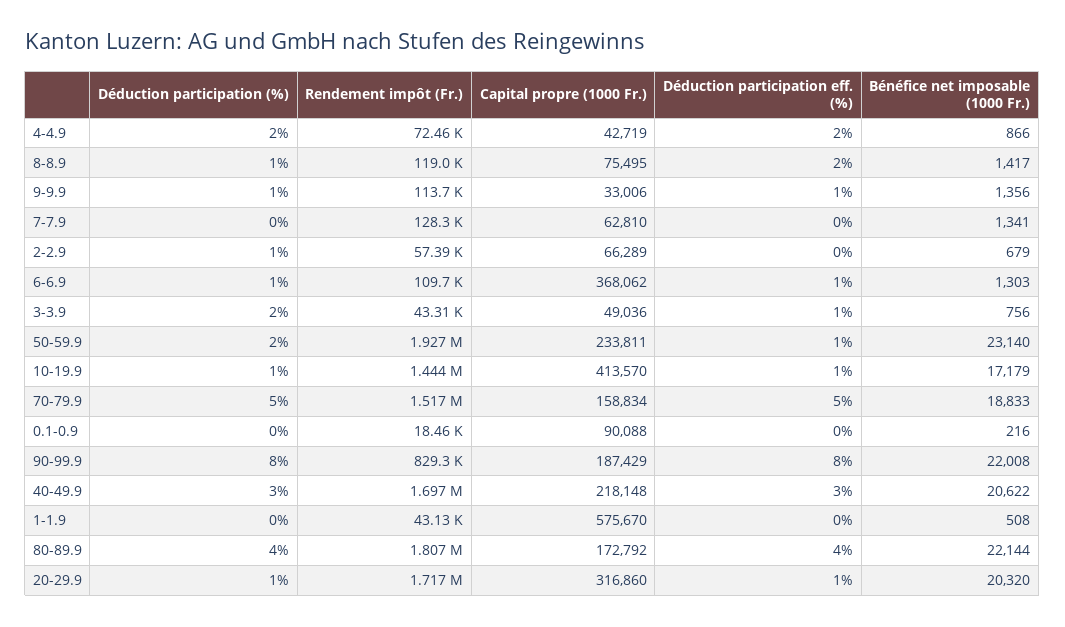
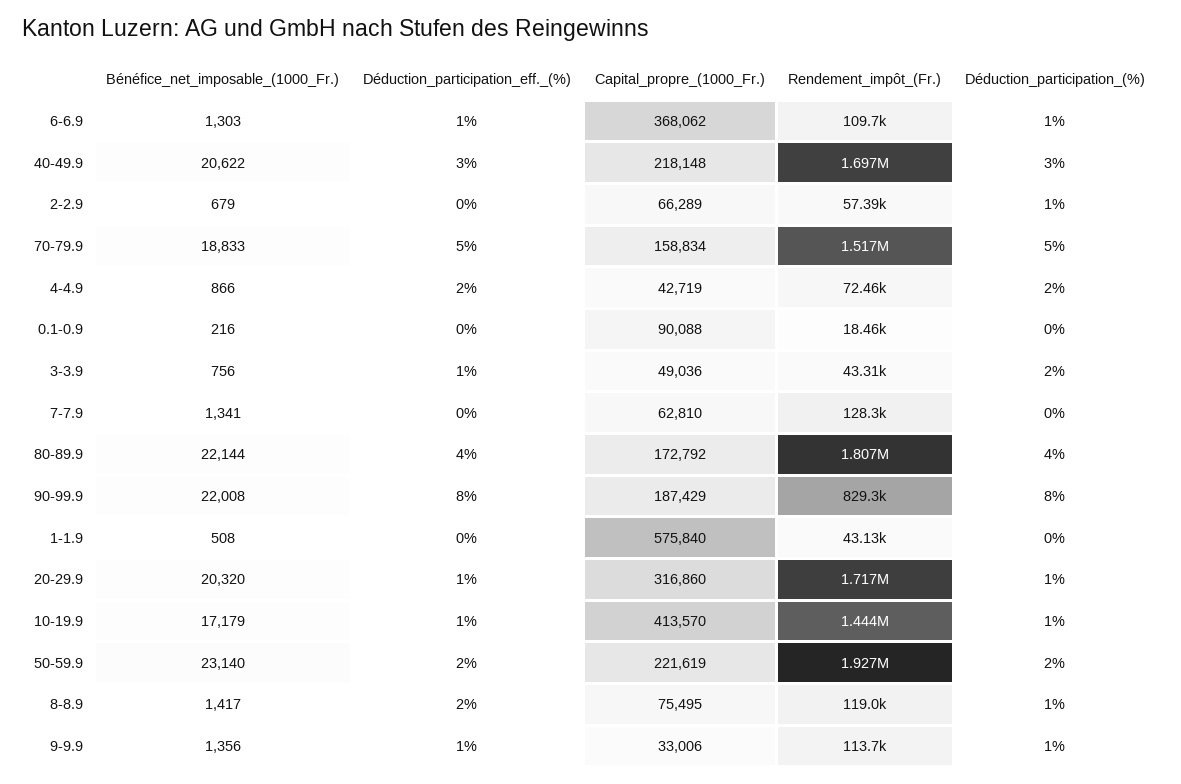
Capital propre (1000 Fr.), 50-59.9: 233811 -> 221619
Déduction participation eff. (%), 50-59.9: 1 -> 2
Capital propre (1000 Fr.), 1-1.9: 575670 -> 575840

